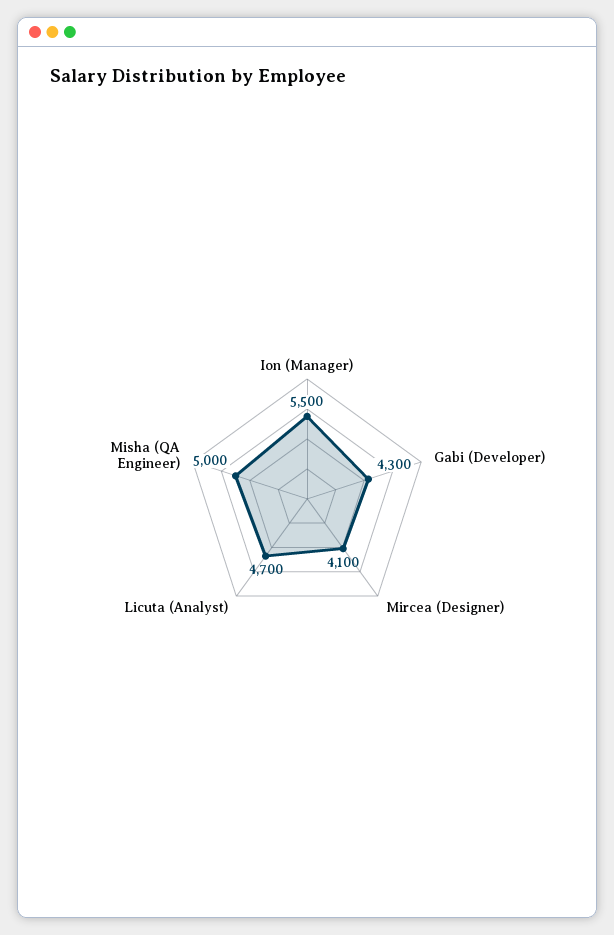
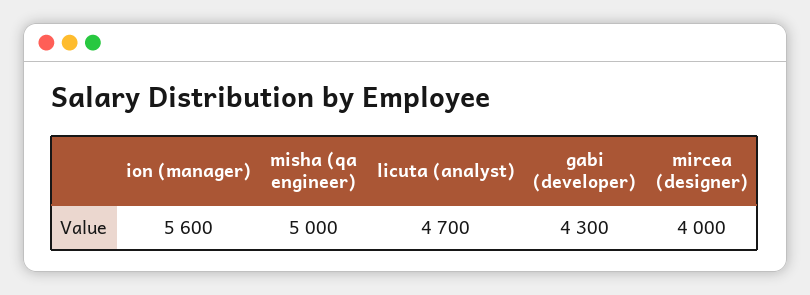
Ion (Manager): 5500 -> 5600
Mircea (Designer): 4100 -> 4000

